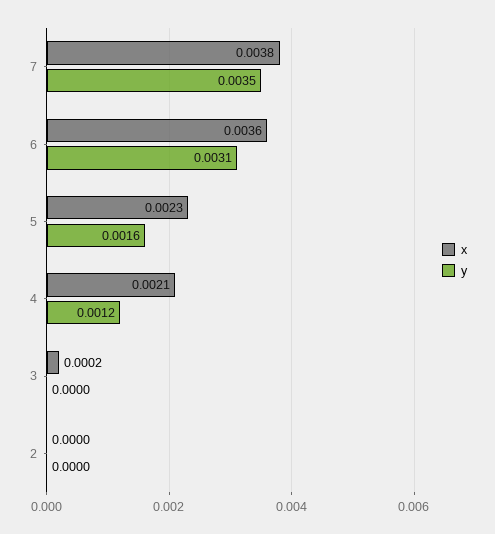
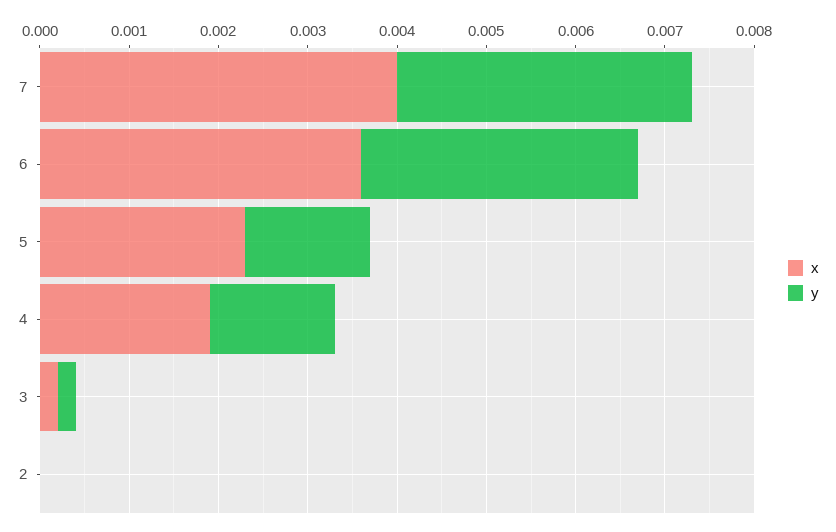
x, 7: 0.0038 -> 0.004
y, 7: 0.0035 -> 0.0033
y, 5: 0.0016 -> 0.0014
x, 4: 0.0021 -> 0.0019
y, 4: 0.0012 -> 0.0014
y, 3: 0 -> 0.0002

